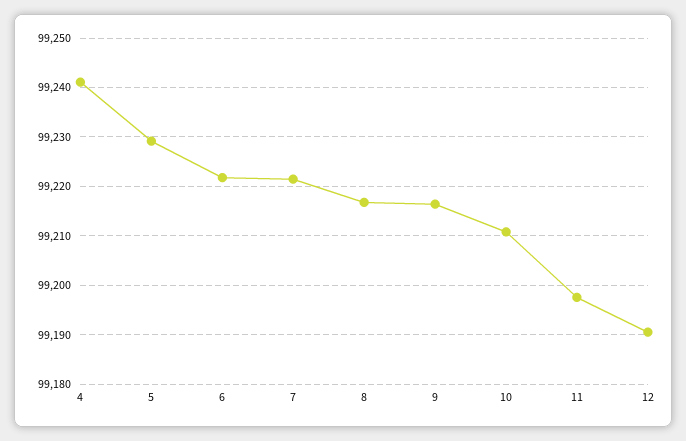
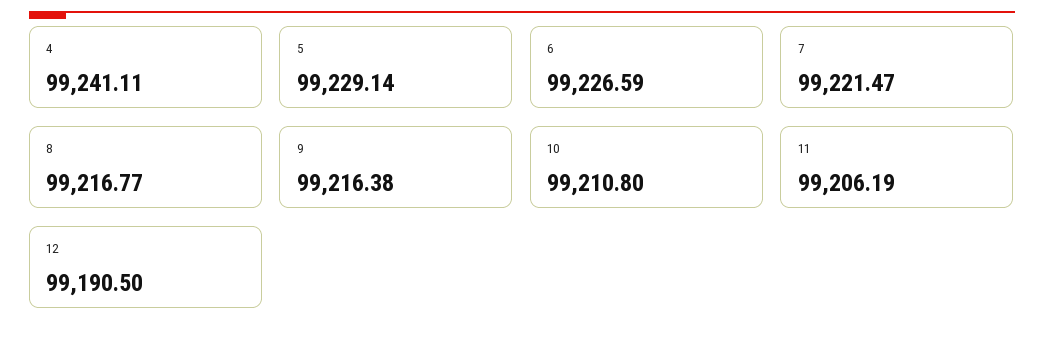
6: 99222 -> 99226.59
11: 99198 -> 99206.19

